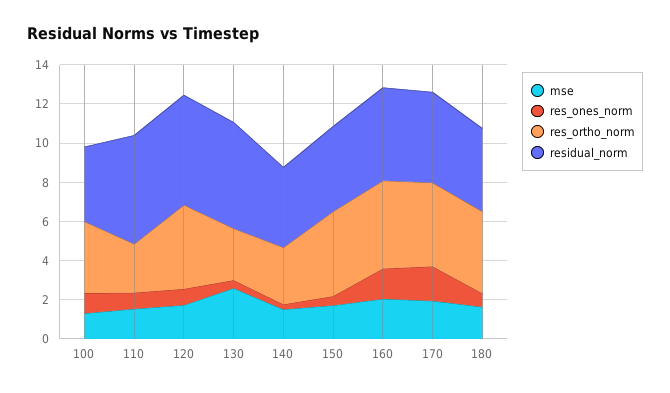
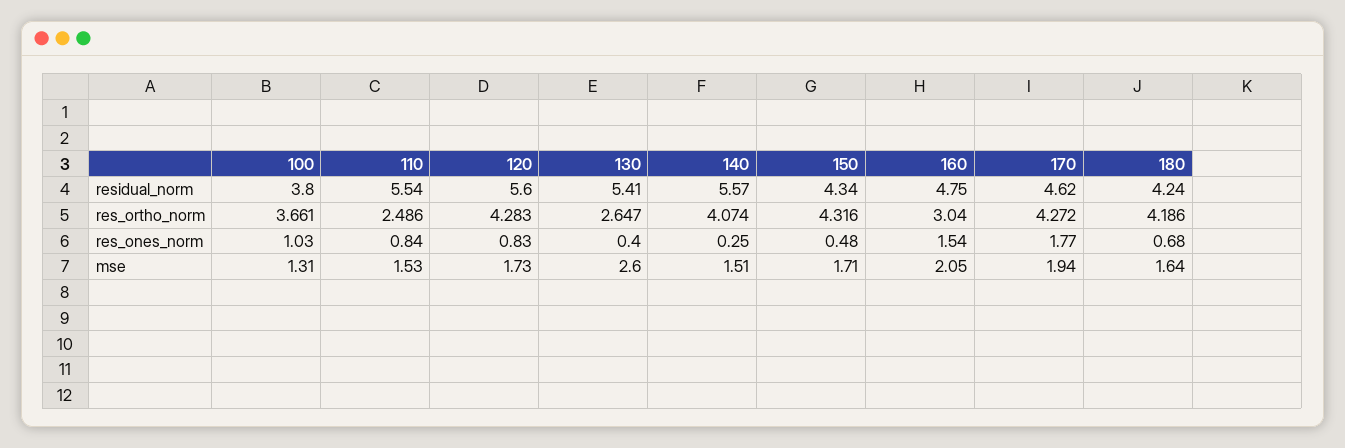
res_ortho_norm, 140: 3 -> 4.074
residual_norm, 140: 4 -> 5.57
res_ortho_norm, 160: 4.5 -> 3.04

